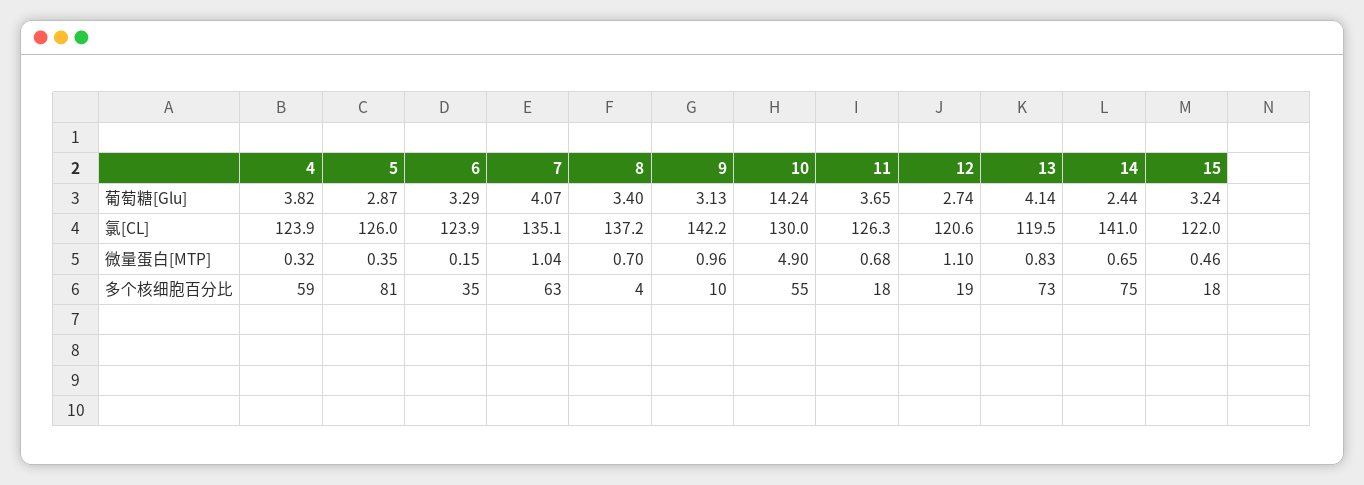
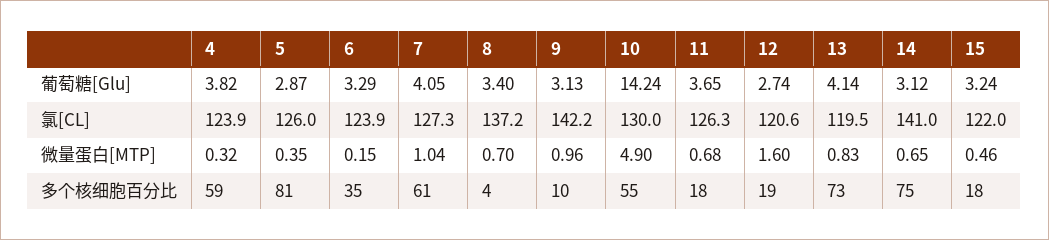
7, 葡萄糖[Glu]: 4.07 -> 4.05
14, 葡萄糖[Glu]: 2.44 -> 3.12
7, 氯[CL]: 135.1 -> 127.3
12, 微量蛋白[MTP]: 1.1 -> 1.6
7, 多个核细胞百分比: 63 -> 61

